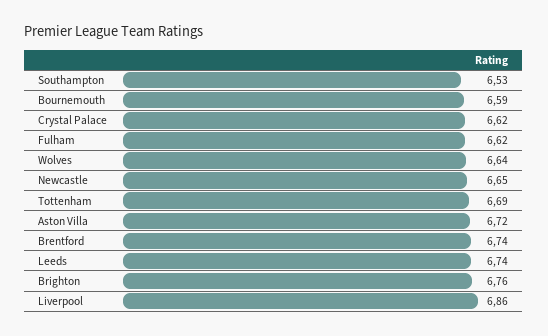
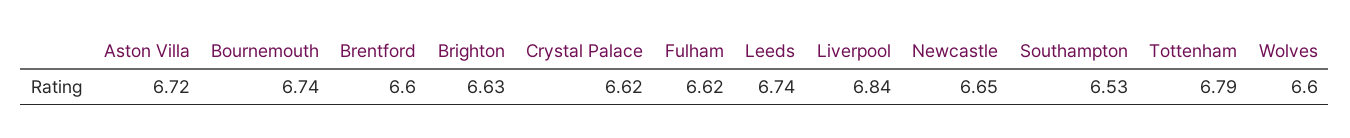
Bournemouth: 6.59 -> 6.74
Wolves: 6.64 -> 6.6
Tottenham: 6.69 -> 6.79
Brentford: 6.74 -> 6.6
Brighton: 6.76 -> 6.63
Liverpool: 6.86 -> 6.84

